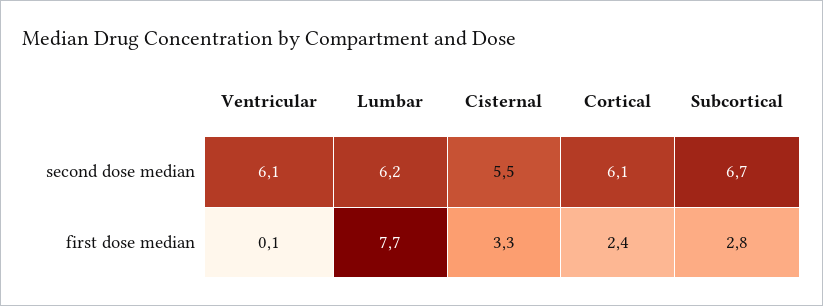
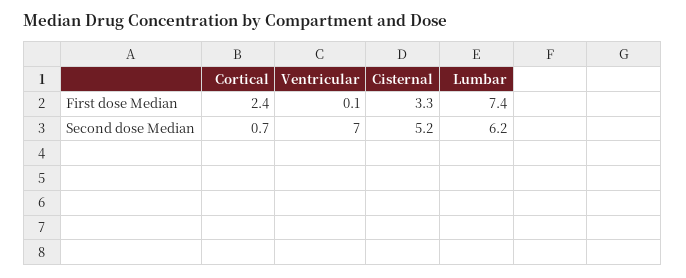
Ventricular, second dose median: 6.1 -> 7
Cisternal, second dose median: 5.5 -> 5.2
Cortical, second dose median: 6.1 -> 0.7
Subcortical, second dose median: 6.7 -> none
Lumbar, first dose median: 7.7 -> 7.4
Subcortical, first dose median: 2.8 -> none

